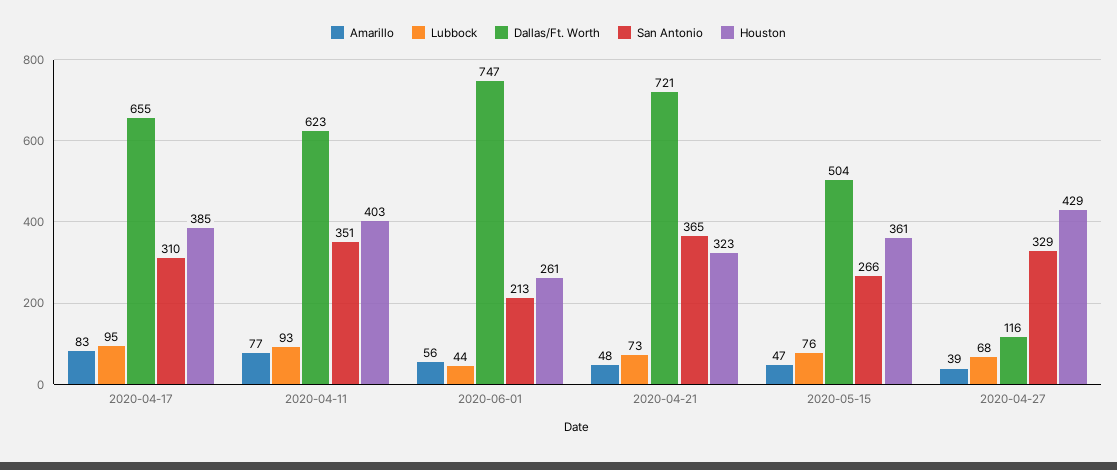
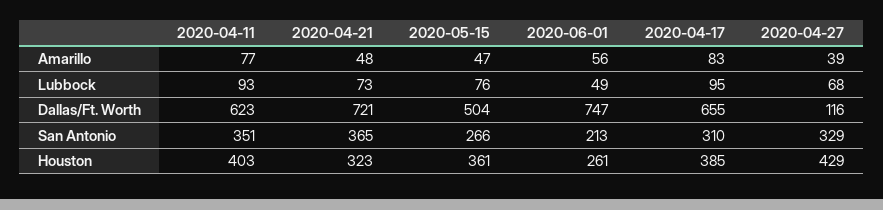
Lubbock, 2020-06-01: 44 -> 49

